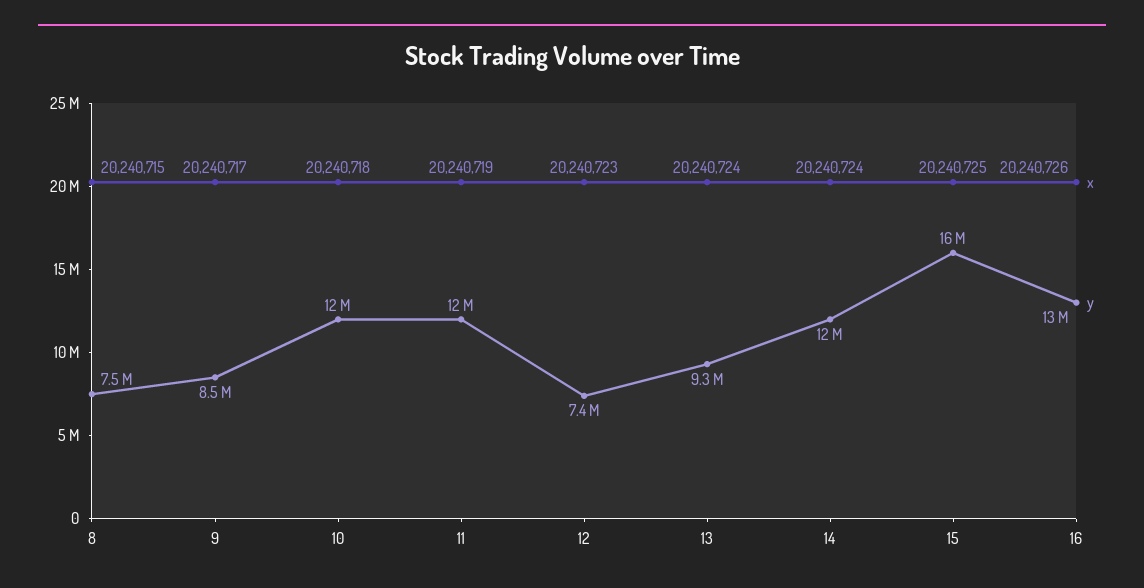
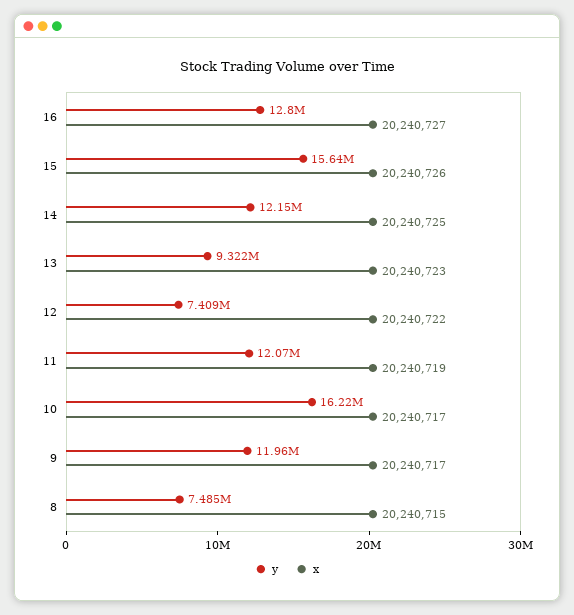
y, 9: 8500000 -> 11960000
x, 10: 20240718 -> 20240717
y, 10: 12000000 -> 16220000
x, 12: 20240723 -> 20240722
x, 13: 20240724 -> 20240723
x, 14: 20240724 -> 20240725
x, 15: 20240725 -> 20240726
x, 16: 20240726 -> 20240727

